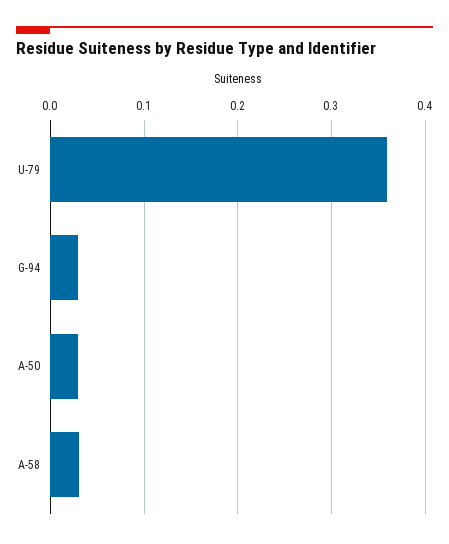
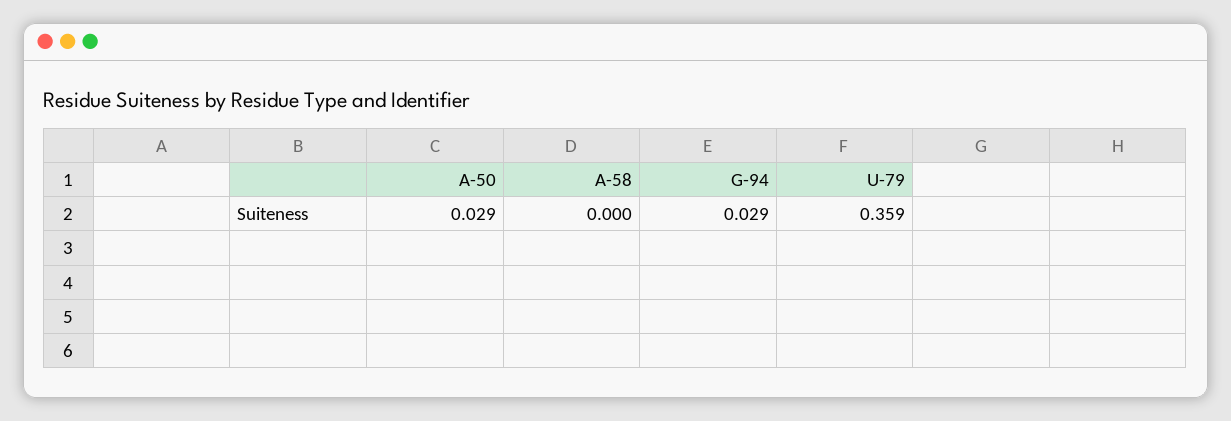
A-58: 0.03 -> 0

